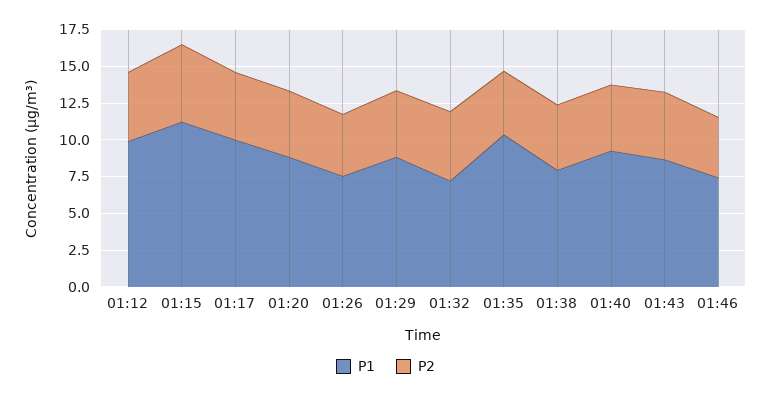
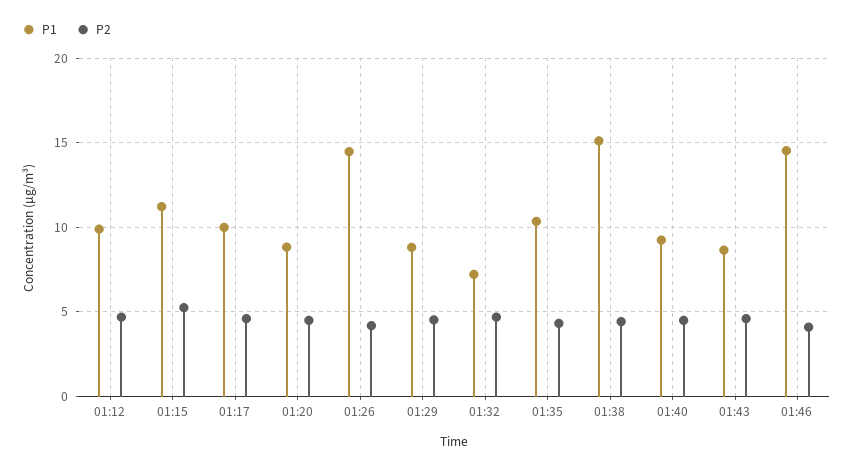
P1, 01:26: 7.5 -> 14.5
P1, 01:38: 7.5 -> 15
P1, 01:46: 7.5 -> 14.5

